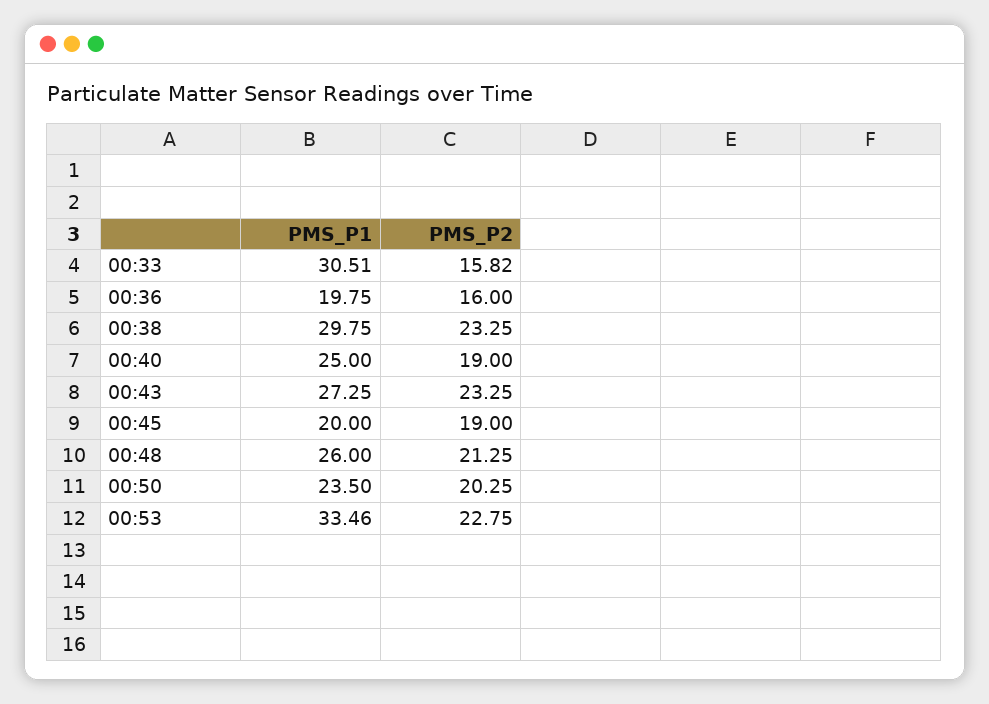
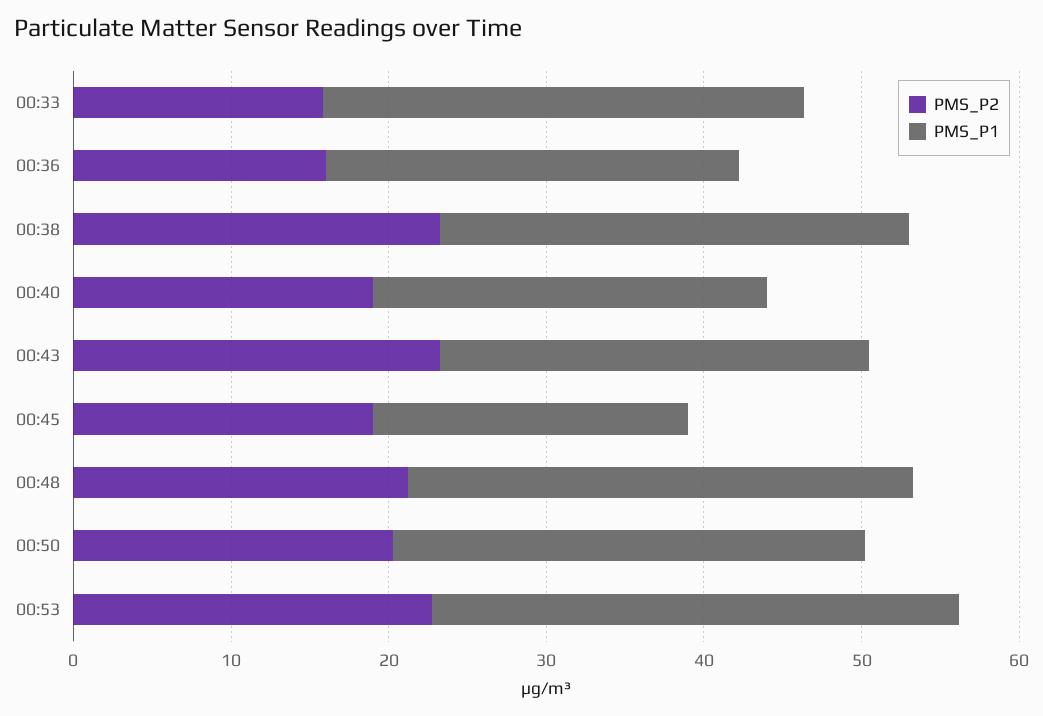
PMS_P1, 00:36: 19.75 -> 26
PMS_P1, 00:48: 26 -> 32
PMS_P1, 00:50: 23.5 -> 30

